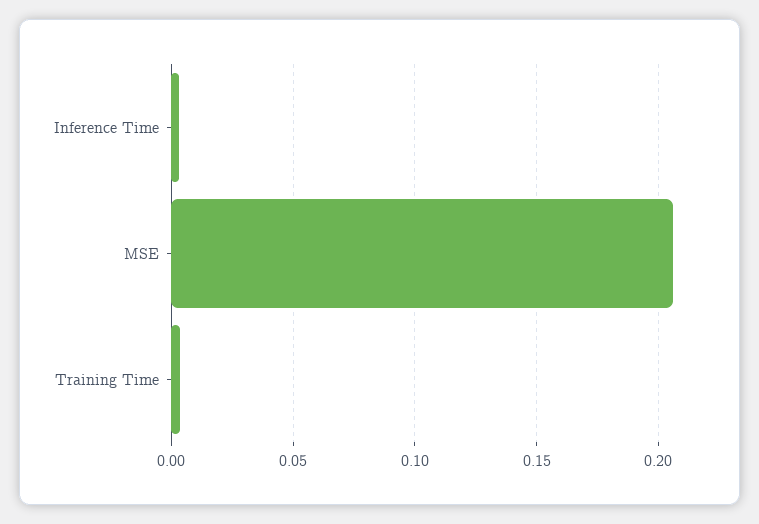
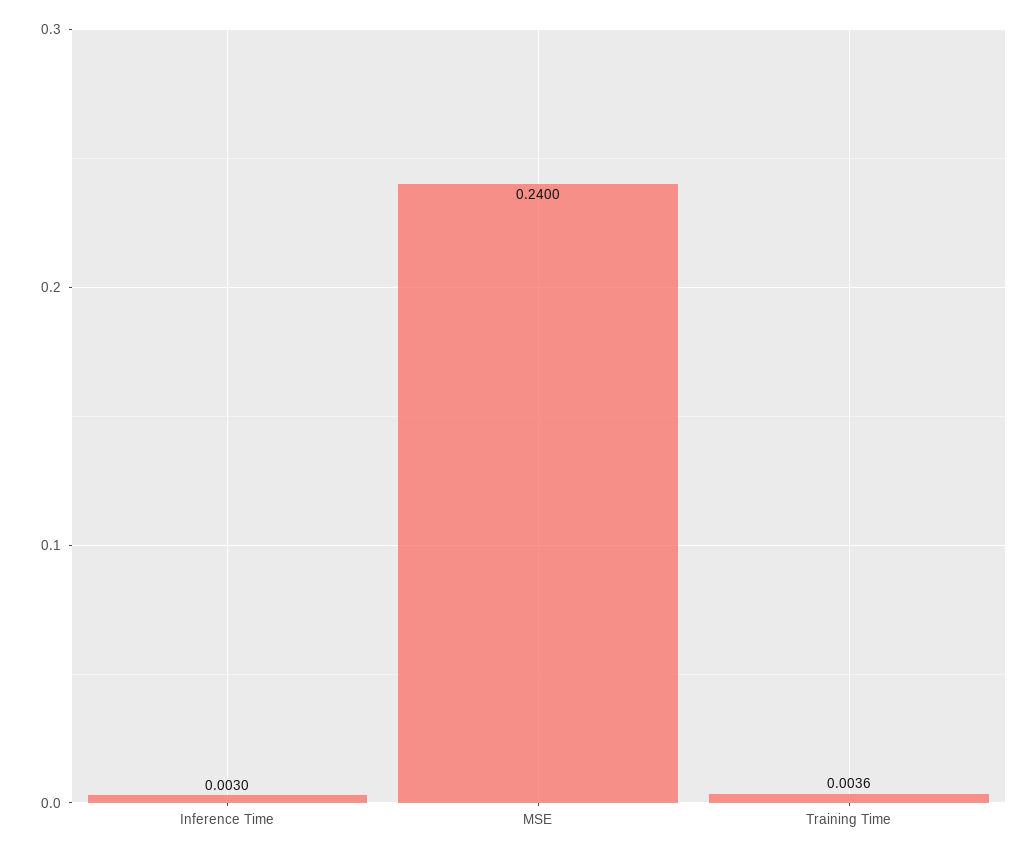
MSE: 0.205 -> 0.24

